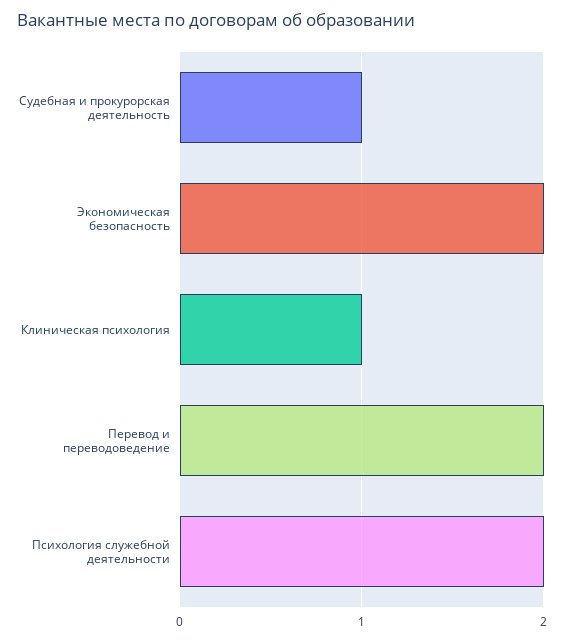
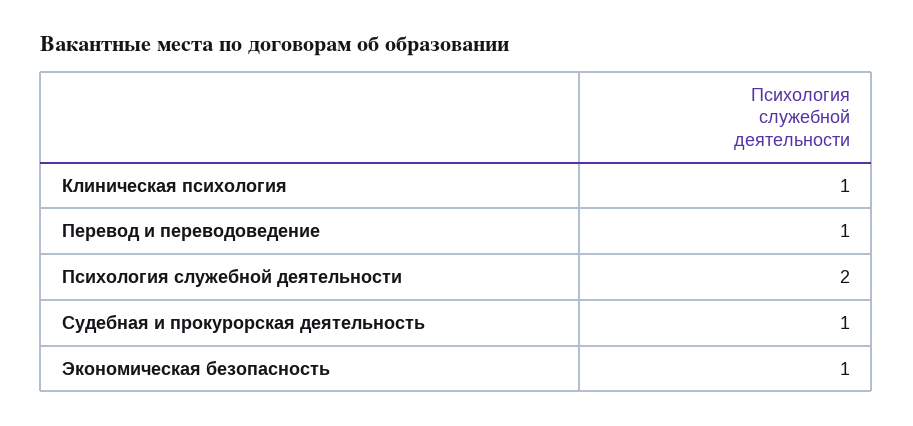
Экономическая безопасность: 2 -> 1
Перевод и переводоведение: 2 -> 1

